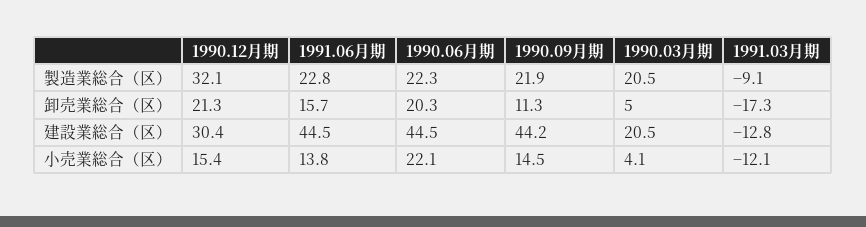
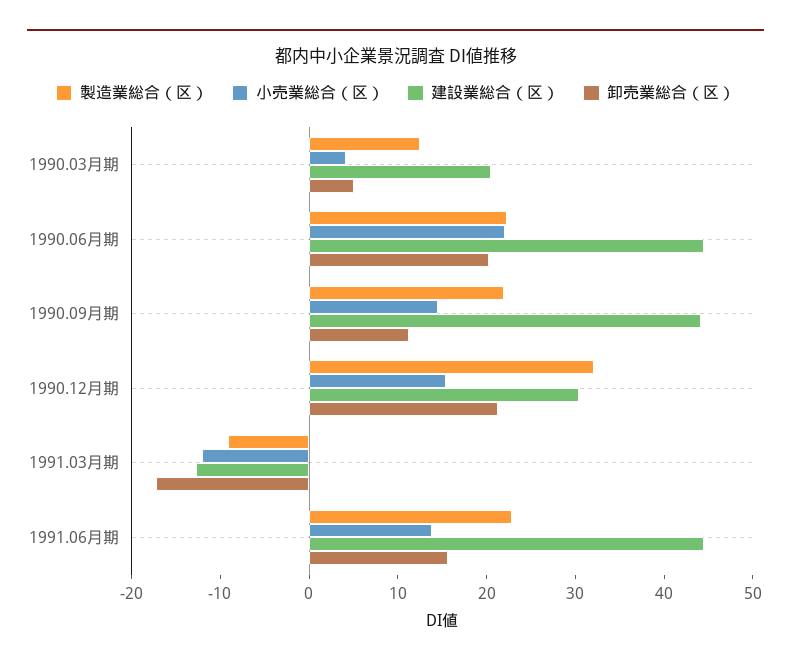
製造業総合（区）, 1990.03月期: 20.5 -> 12

